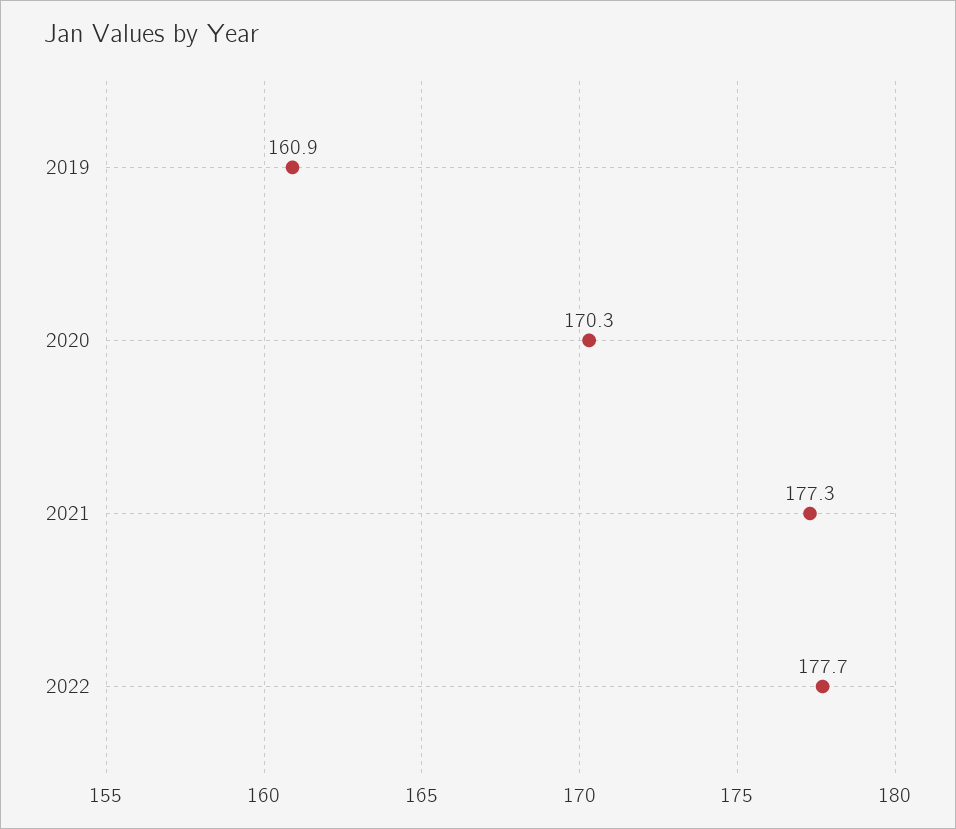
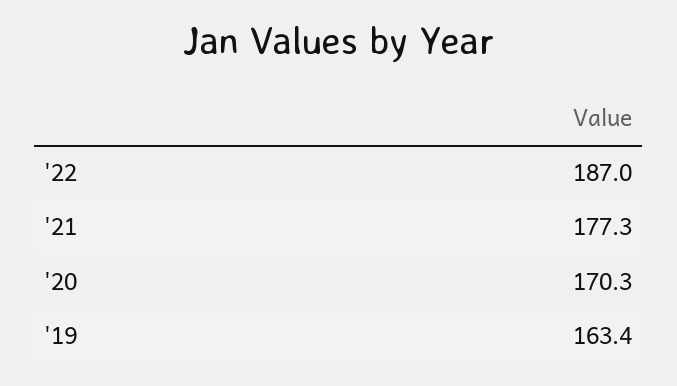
2019: 160.9 -> 163.4
2022: 177.7 -> 187

